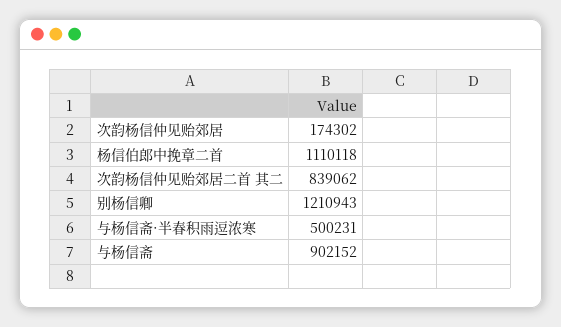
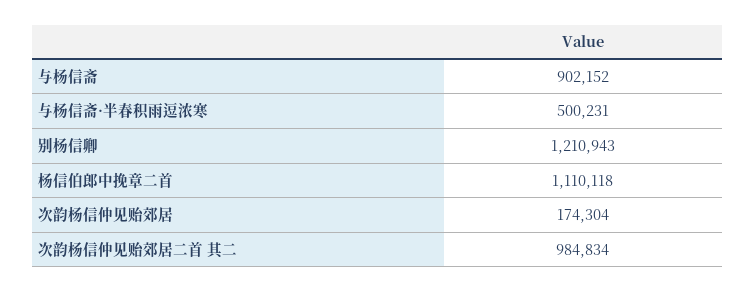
次韵杨信仲见贻郊居: 174302 -> 174304
次韵杨信仲见贻郊居二首 其二: 839062 -> 984834

